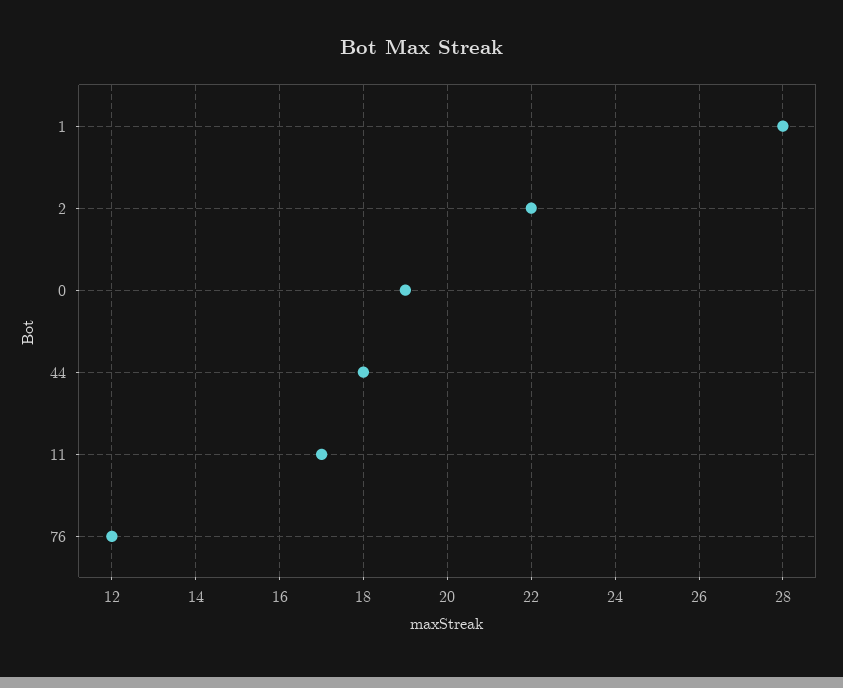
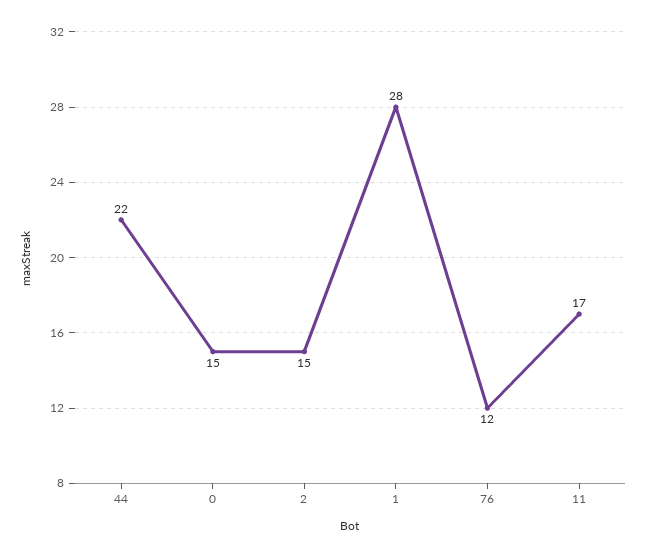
2: 22 -> 15
0: 19 -> 15
44: 18 -> 22

